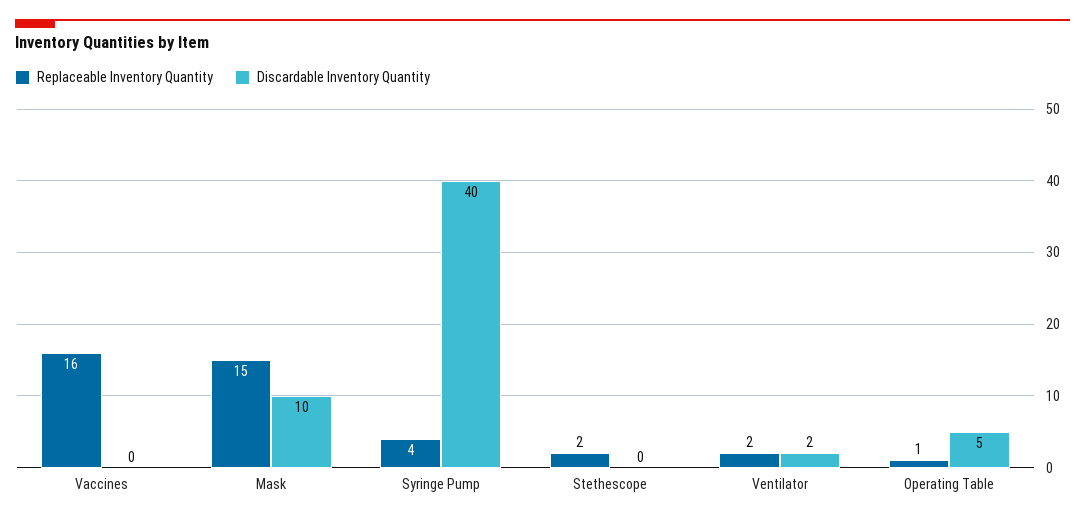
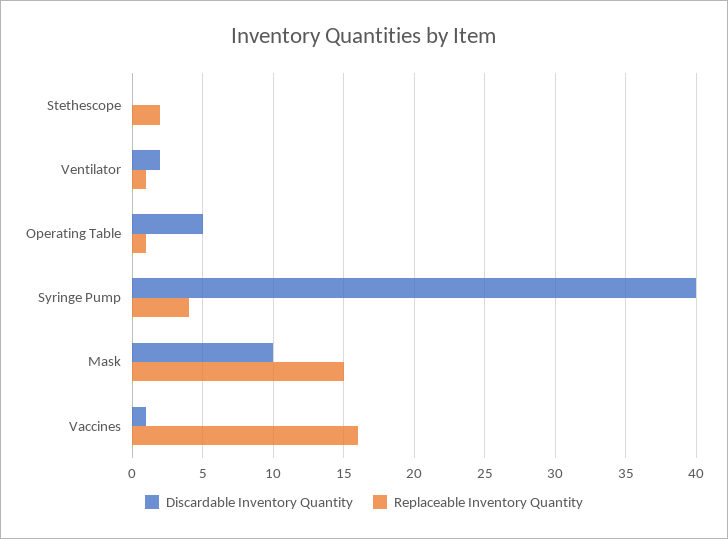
Discardable Inventory Quantity, Vaccines: 0 -> 1
Replaceable Inventory Quantity, Ventilator: 2 -> 1

